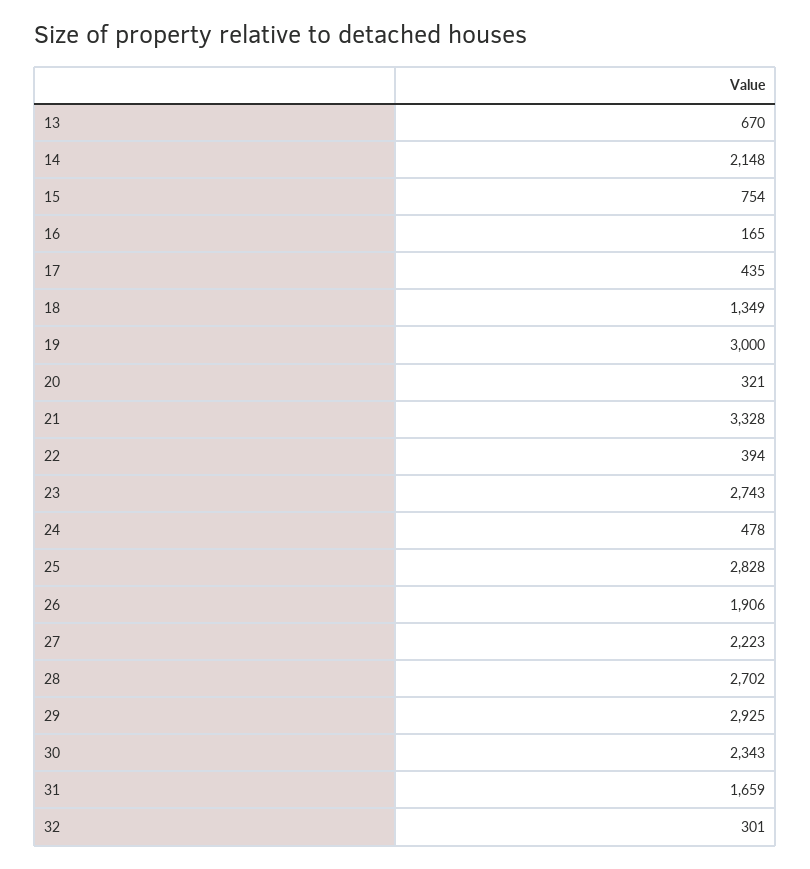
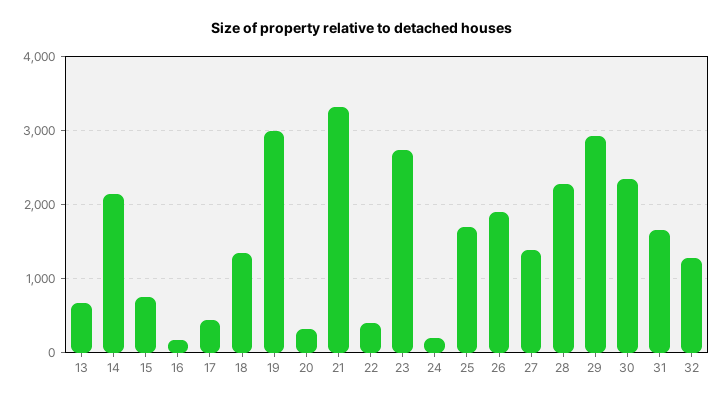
24: 478 -> 200
25: 2828 -> 1700
27: 2223 -> 1400
28: 2702 -> 2300
32: 301 -> 1300

